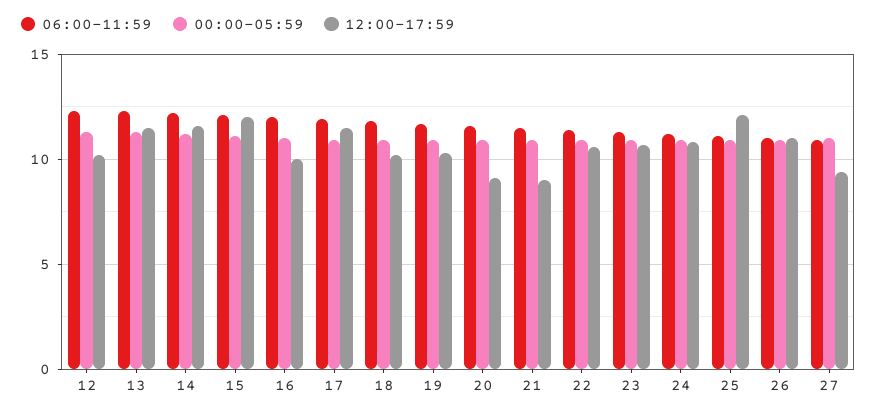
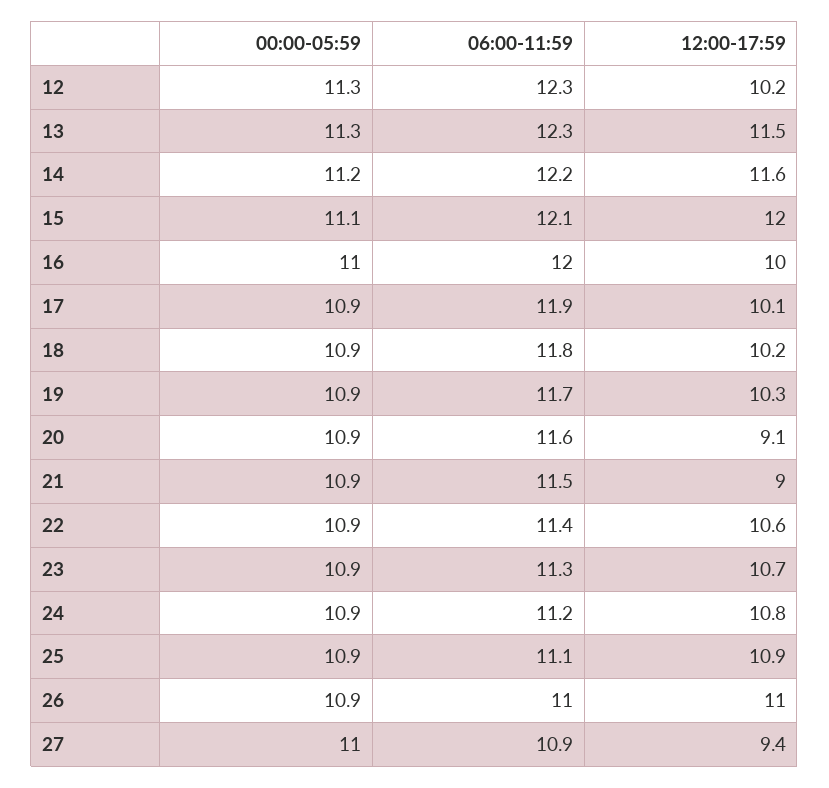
12:00-17:59, 17: 11.5 -> 10.1
12:00-17:59, 25: 12 -> 10.9

